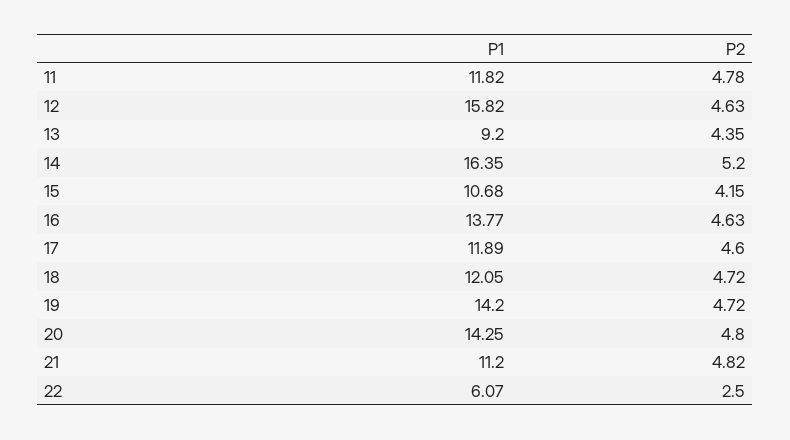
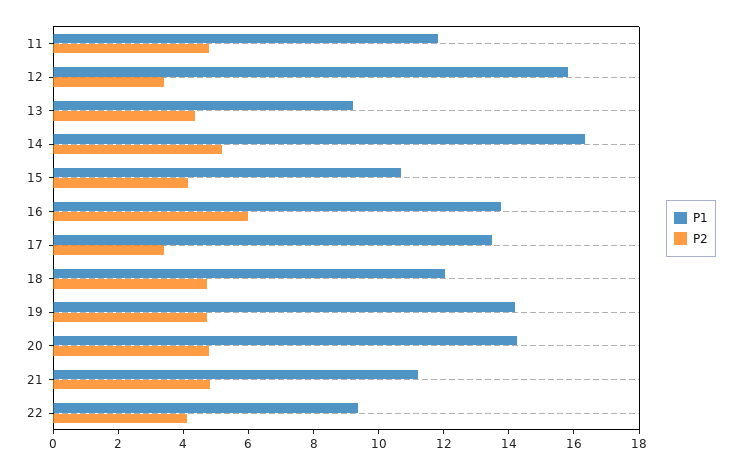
P2, 12: 4.63 -> 3.5
P2, 16: 4.63 -> 6
P1, 17: 11.89 -> 13.5
P2, 17: 4.6 -> 3.5
P1, 22: 6.07 -> 9.5
P2, 22: 2.5 -> 4

